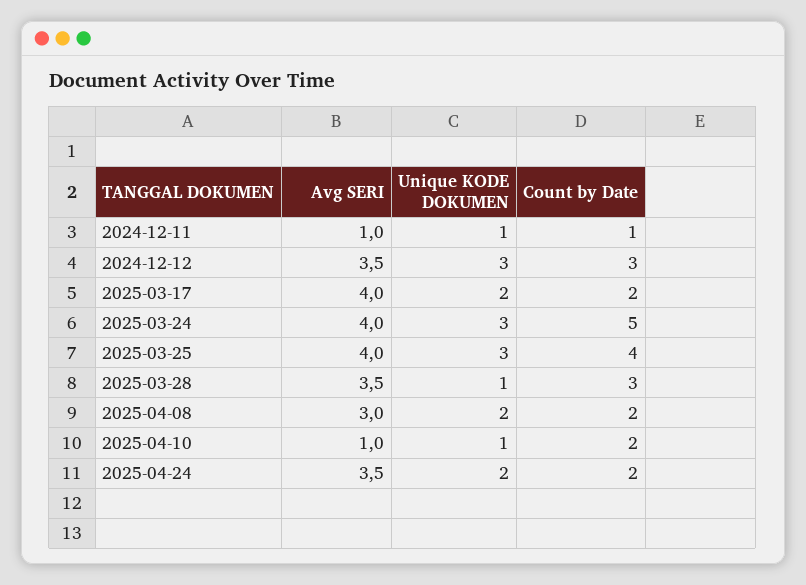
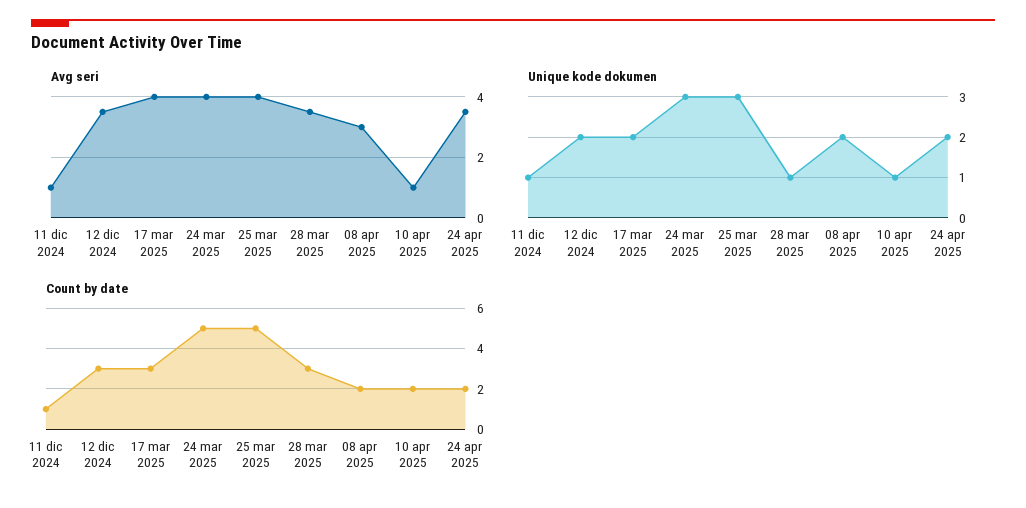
Unique KODE DOKUMEN, 2024-12-12: 3 -> 2
Count by Date, 2025-03-17: 2 -> 3
Count by Date, 2025-03-25: 4 -> 5

